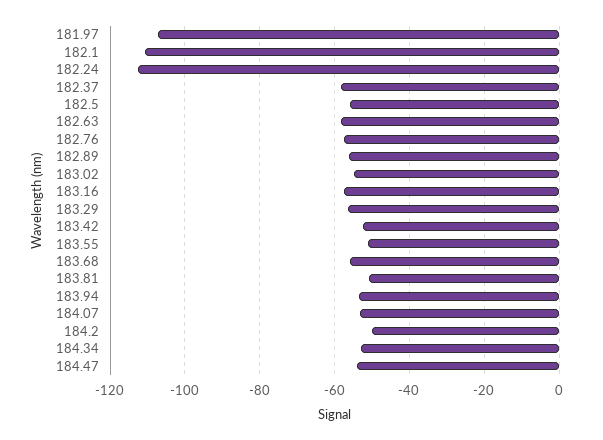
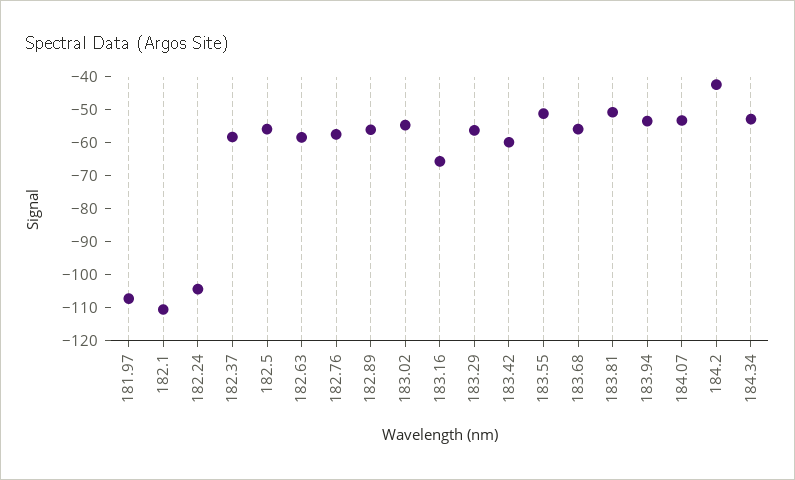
182.24: -112 -> -105
183.16: -58 -> -65
183.42: -52 -> -60
184.2: -50 -> -42.5
184.47: -54 -> none

